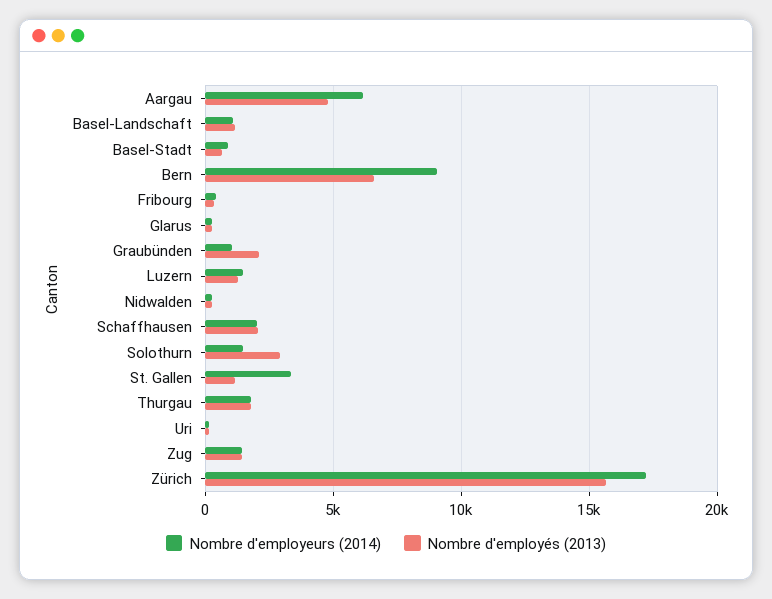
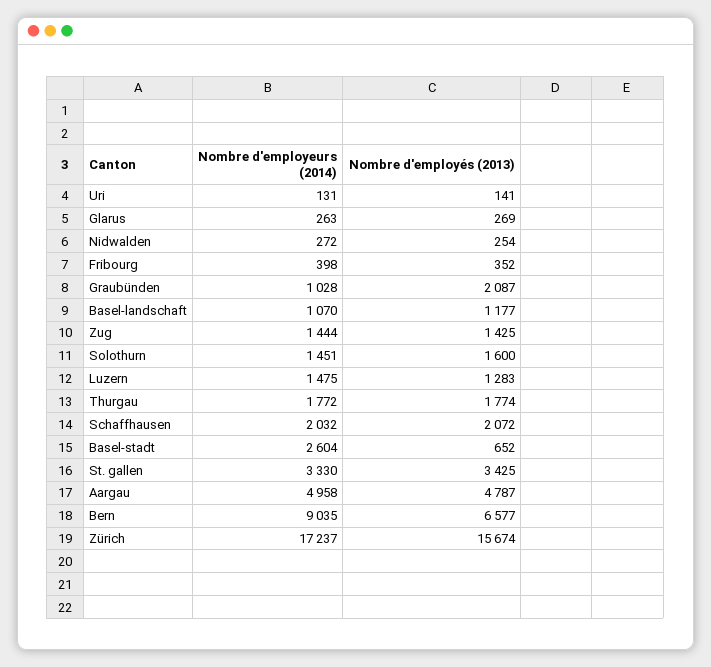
Nombre d'employeurs (2014), Aargau: 6000 -> 4958
Nombre d'employeurs (2014), Basel-Stadt: 1000 -> 2604
Nombre d'employés (2013), Solothurn: 3000 -> 1600
Nombre d'employés (2013), St. Gallen: 1000 -> 3425

